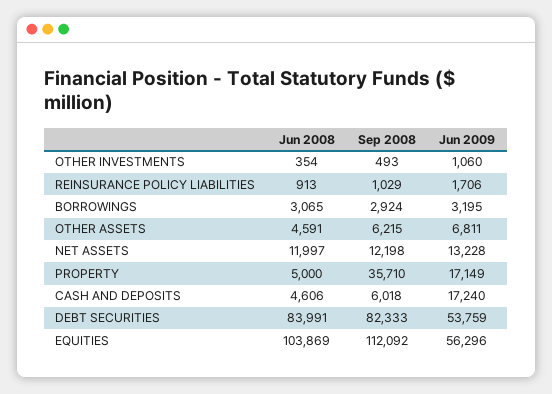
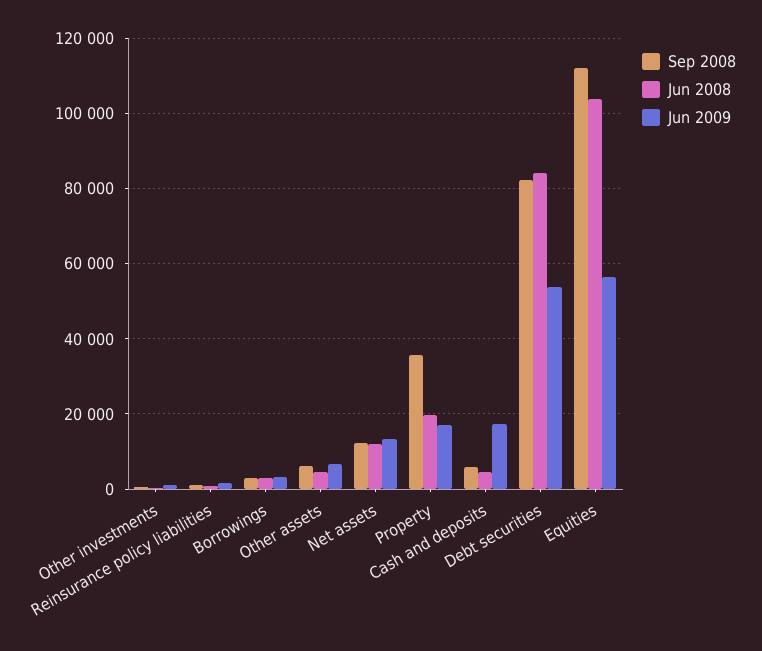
Jun 2008, PROPERTY: 5000 -> 20000

